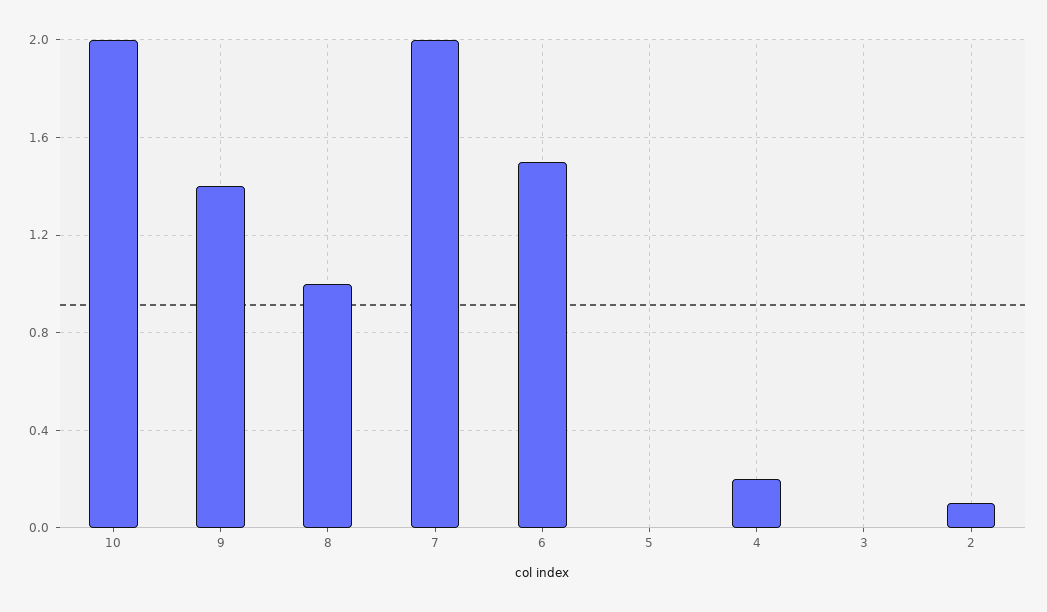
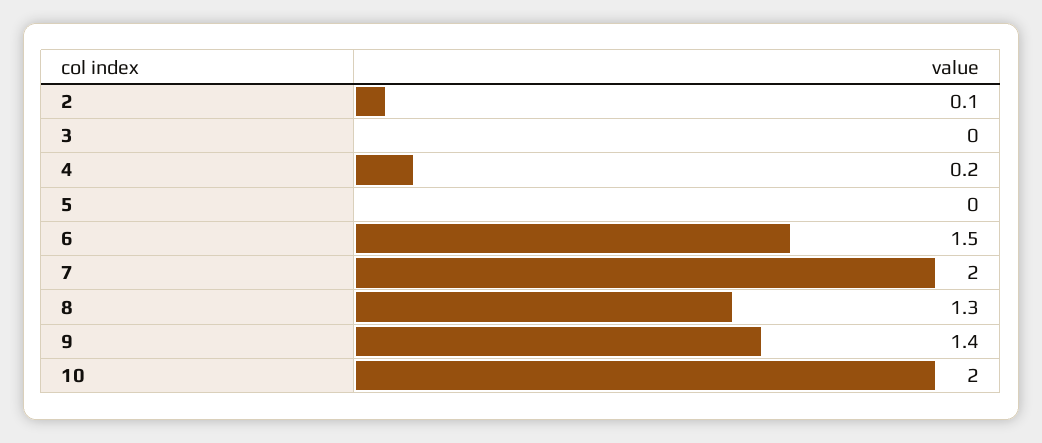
8: 1 -> 1.3

